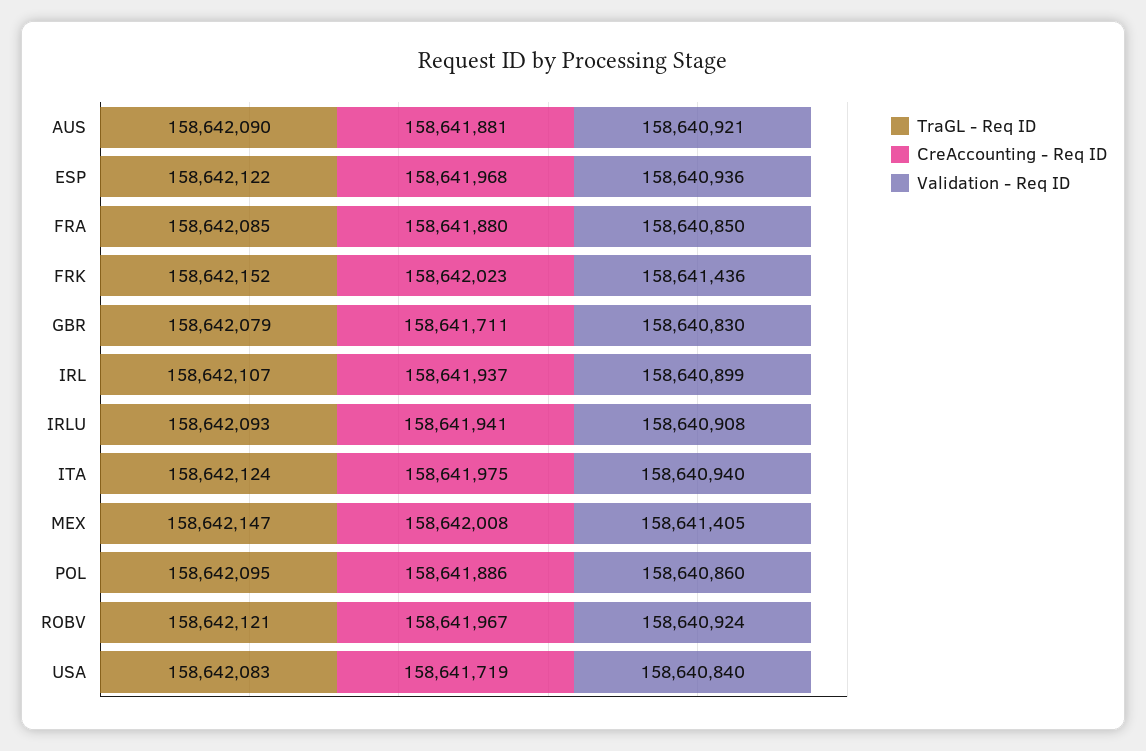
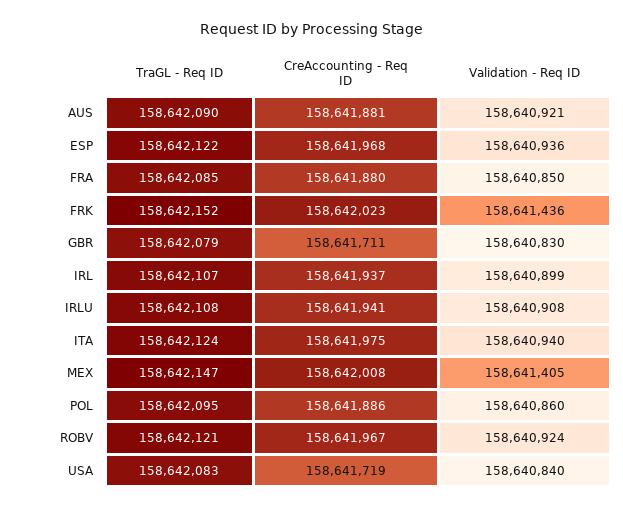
TraGL - Req ID, IRLU: 158642093 -> 158642108

